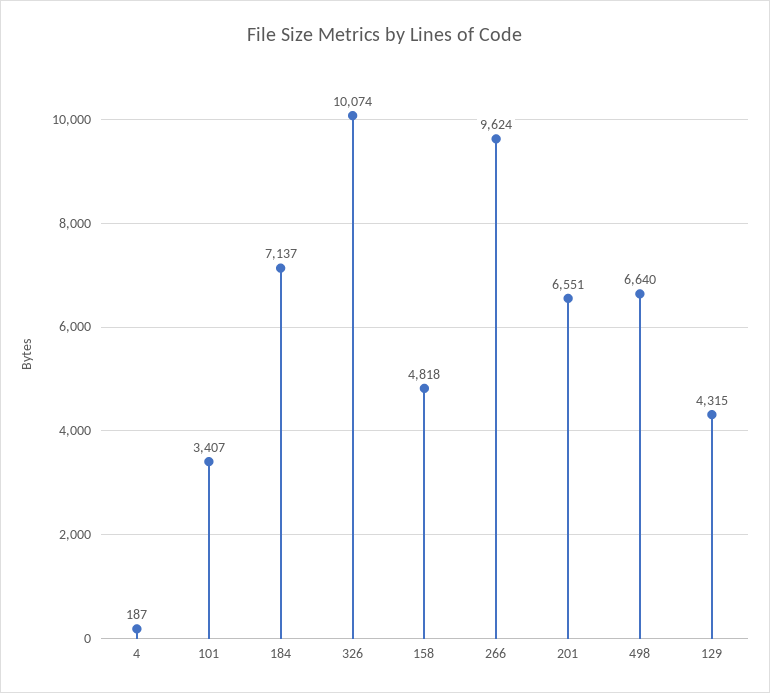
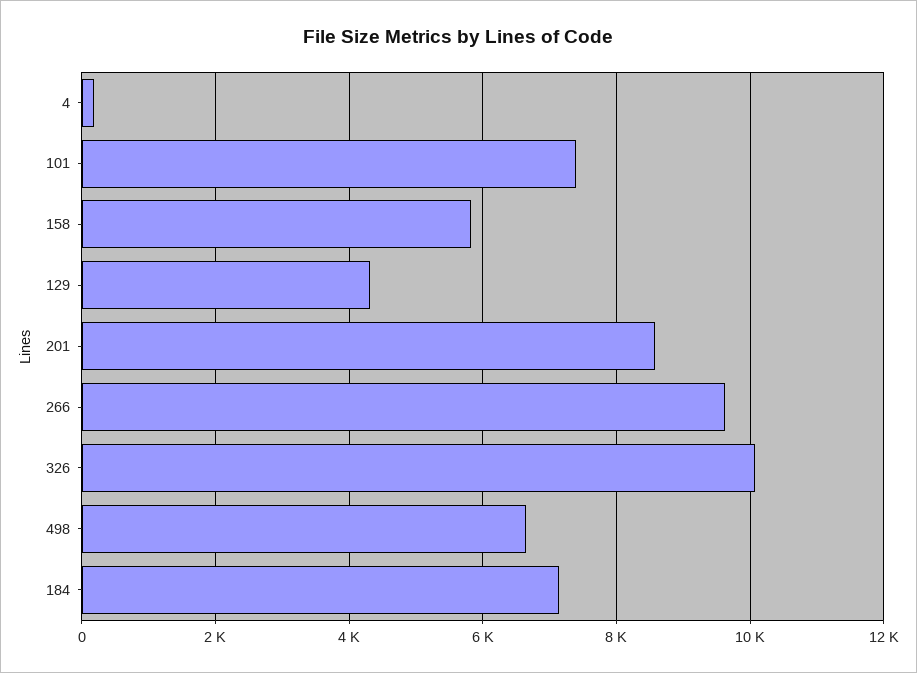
101: 3407 -> 7400
158: 4818 -> 5800
201: 6551 -> 8600

